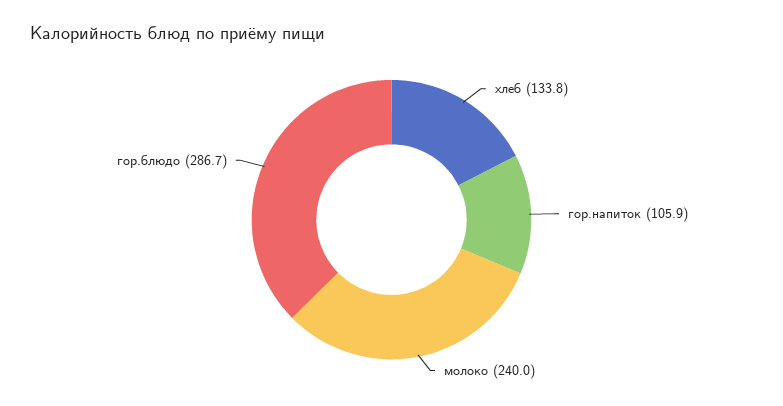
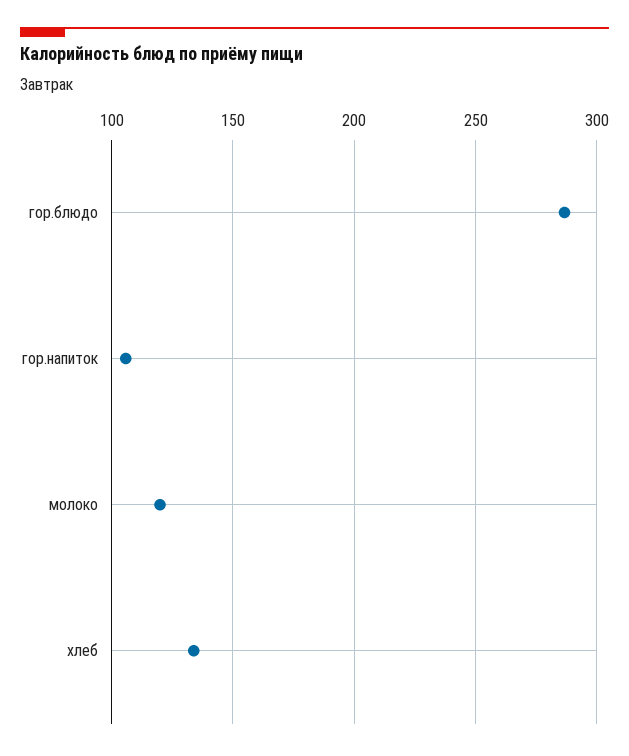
молоко: 240 -> 120

